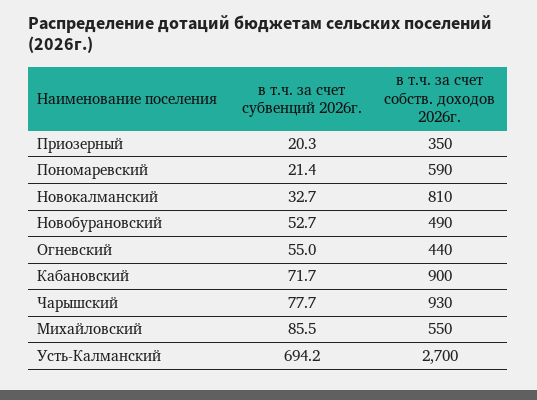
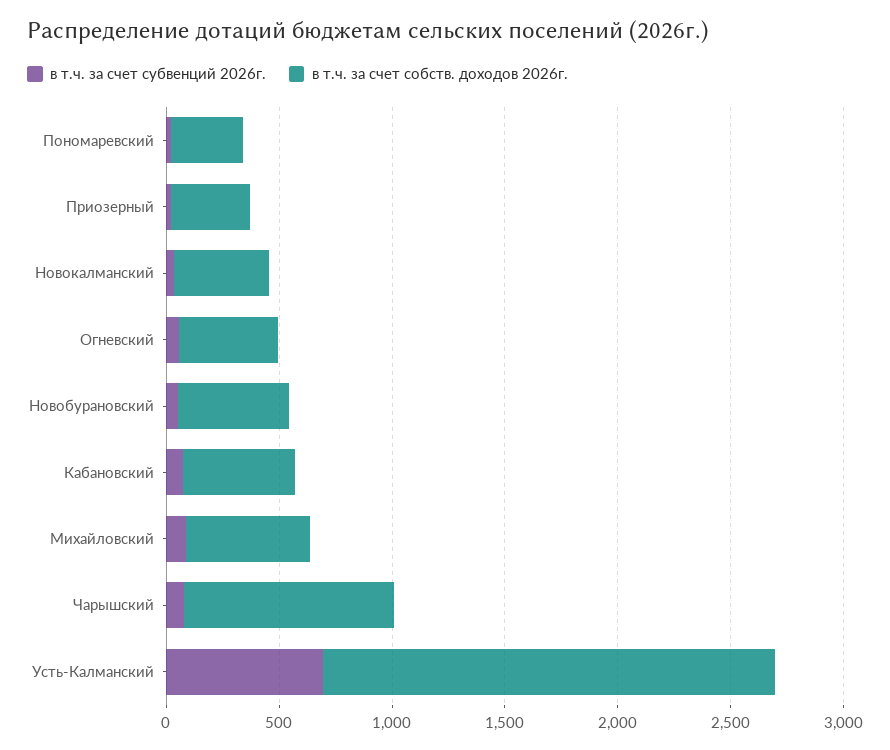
в т.ч. за счет собств. доходов 2026г., Пономаревский: 590 -> 300
в т.ч. за счет собств. доходов 2026г., Новокалманский: 810 -> 400
в т.ч. за счет собств. доходов 2026г., Кабановский: 900 -> 500
в т.ч. за счет собств. доходов 2026г., Усть-Калманский: 2700 -> 2000

